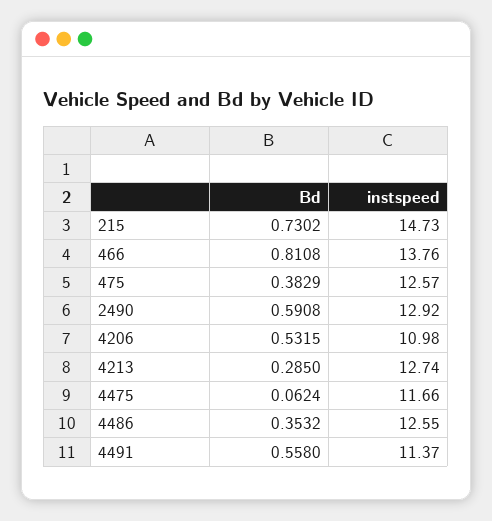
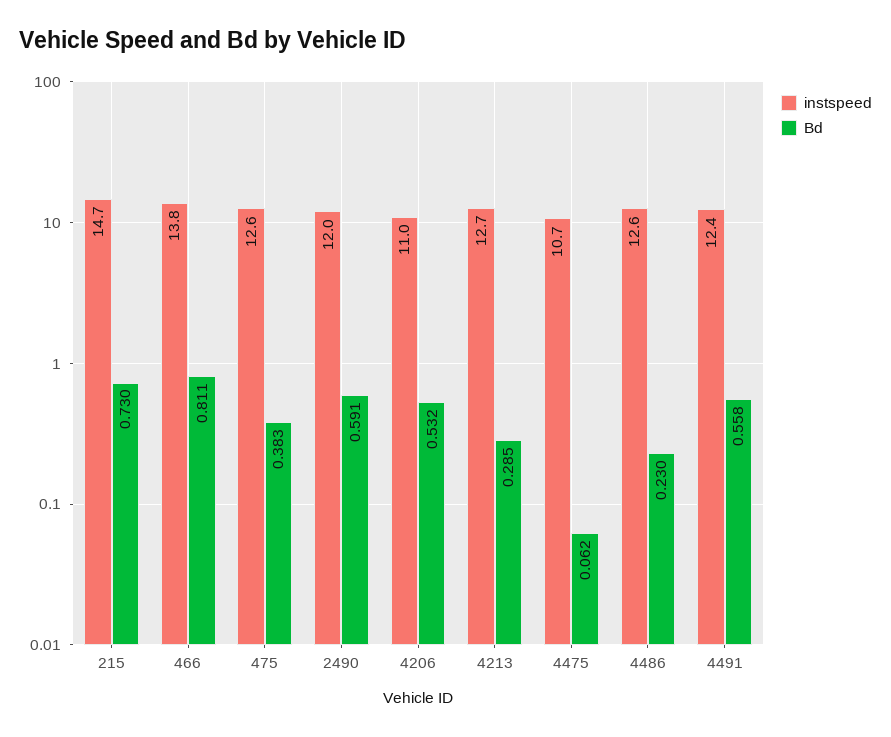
instspeed, 2490: 12.92 -> 12
instspeed, 4475: 11.66 -> 10.7
Bd, 4486: 0.3532 -> 0.23
instspeed, 4491: 11.37 -> 12.4

